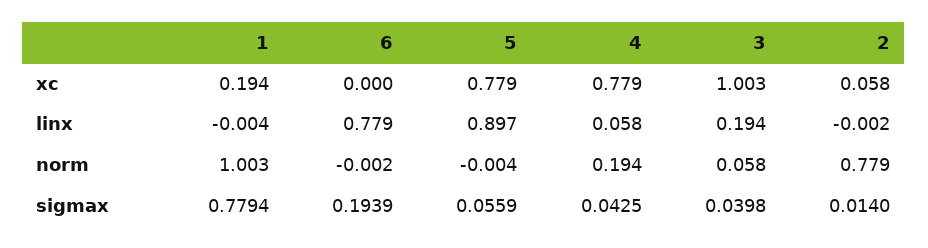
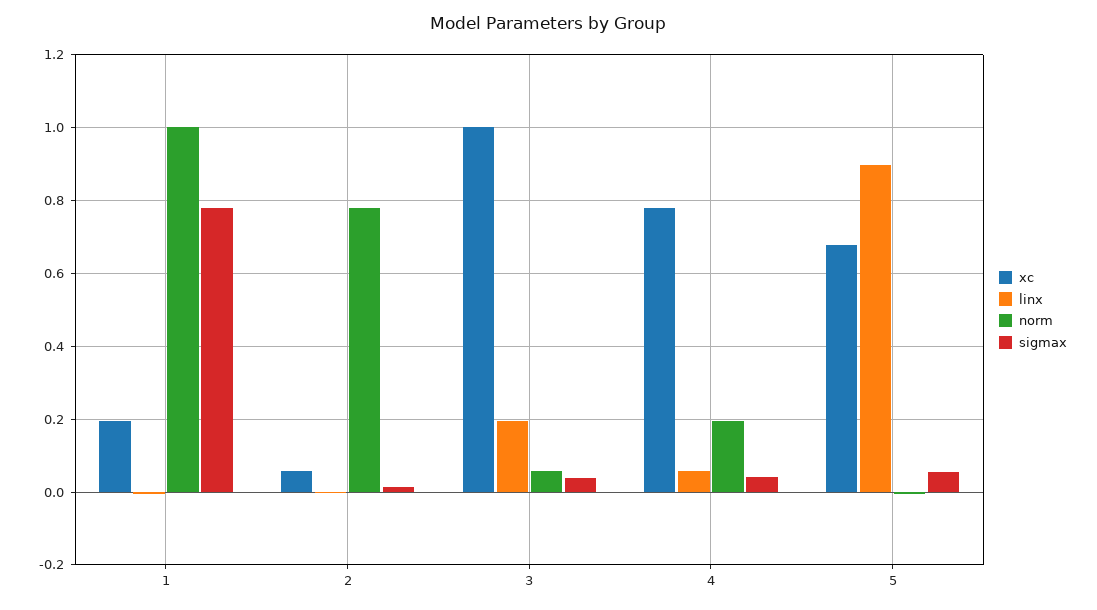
xc, 6: 0 -> none
xc, 5: 0.779 -> 0.68
linx, 6: 0.779 -> none
norm, 6: -0.002 -> none
sigmax, 6: 0.1939 -> none

